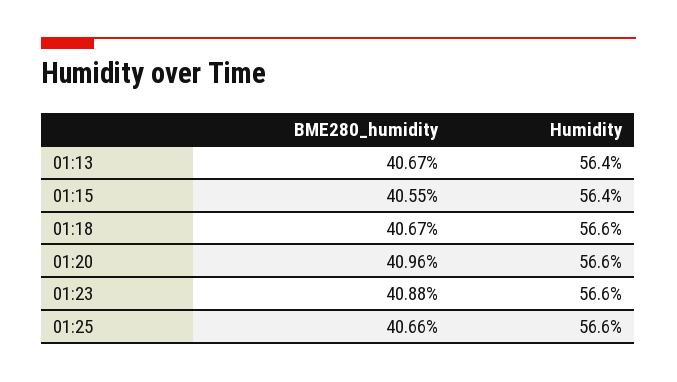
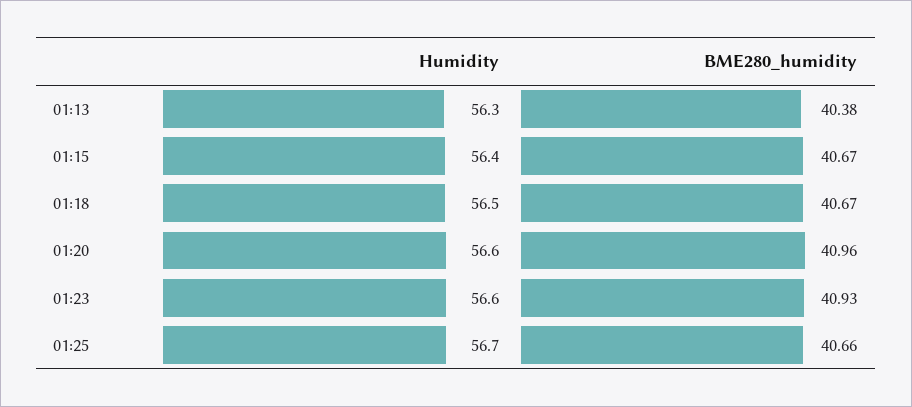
BME280_humidity, 01:13: 40.67 -> 40.38
Humidity, 01:13: 56.4 -> 56.3
BME280_humidity, 01:15: 40.55 -> 40.67
Humidity, 01:18: 56.6 -> 56.5
BME280_humidity, 01:23: 40.88 -> 40.93
Humidity, 01:25: 56.6 -> 56.7

